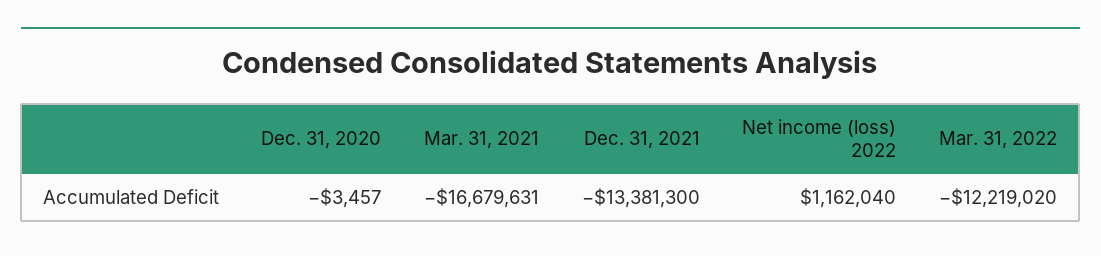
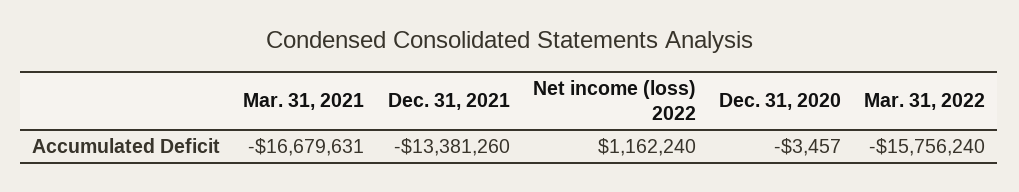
Dec. 31, 2021: -13381300 -> -13381260
Net income (loss) 2022: 1162040 -> 1162240
Mar. 31, 2022: -12219020 -> -15756240

